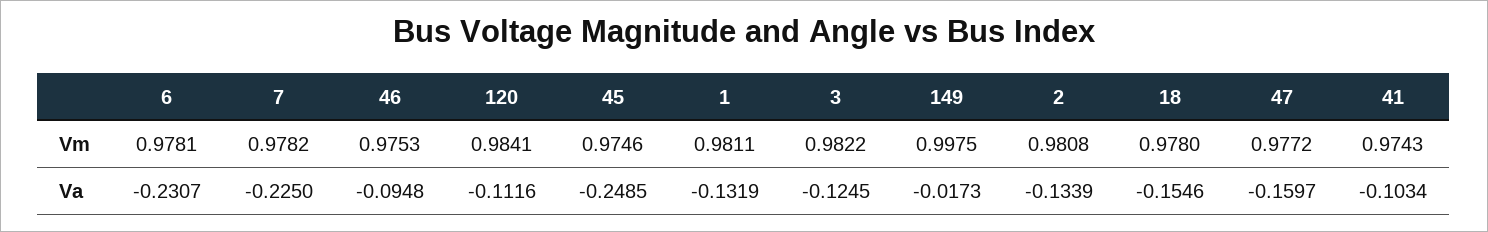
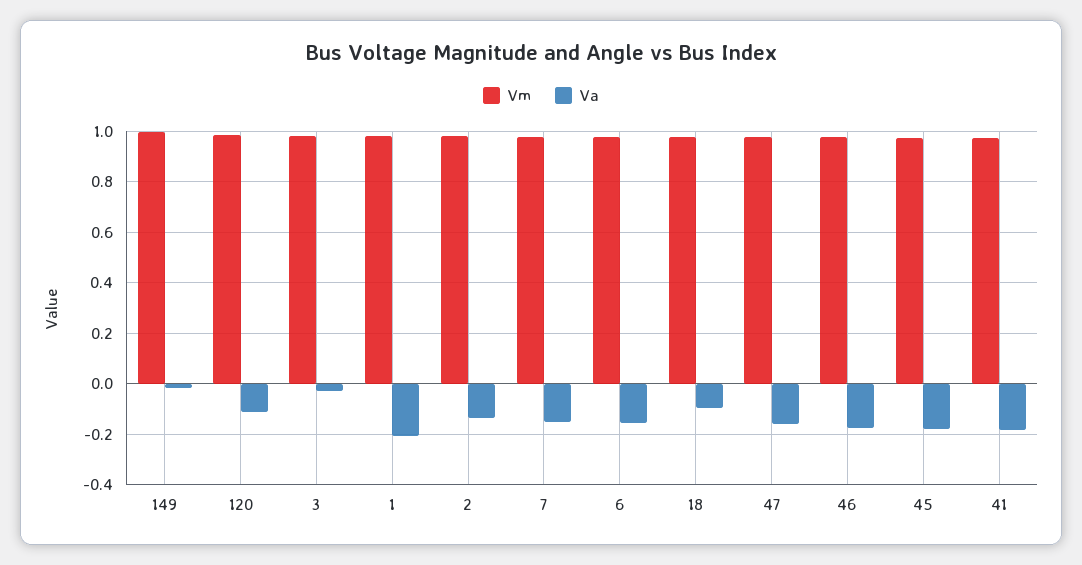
Va, 6: -0.2307 -> -0.15
Va, 7: -0.225 -> -0.15
Va, 46: -0.0948 -> -0.175
Va, 45: -0.2485 -> -0.175
Va, 1: -0.1319 -> -0.2
Va, 3: -0.1245 -> -0.025
Va, 18: -0.1546 -> -0.1
Va, 41: -0.1034 -> -0.175

